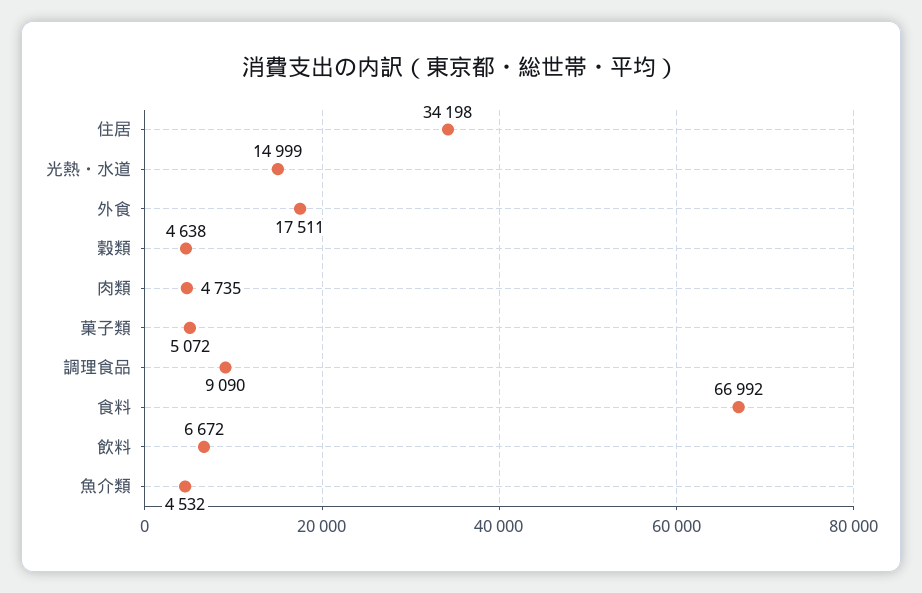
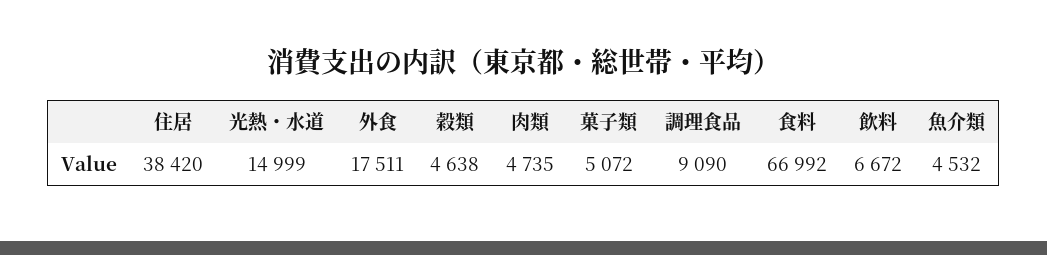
住居: 34198 -> 38420

